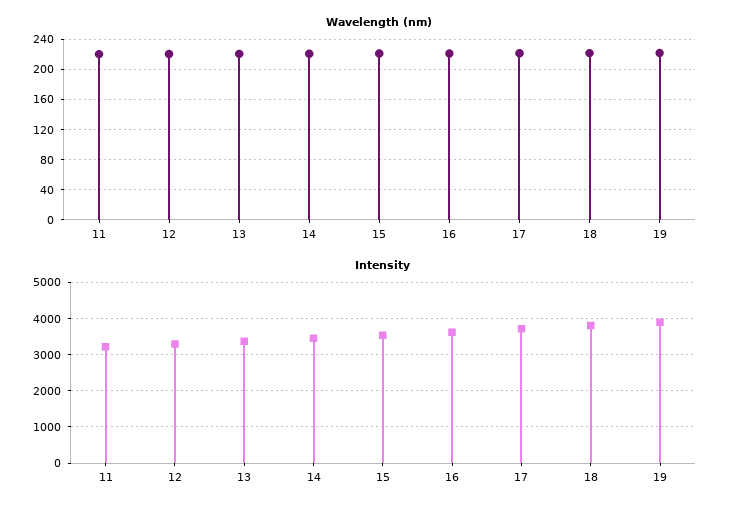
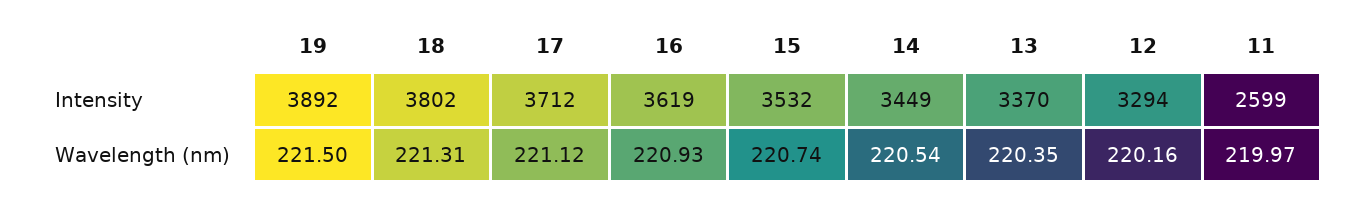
Intensity, 11: 3200 -> 2599

